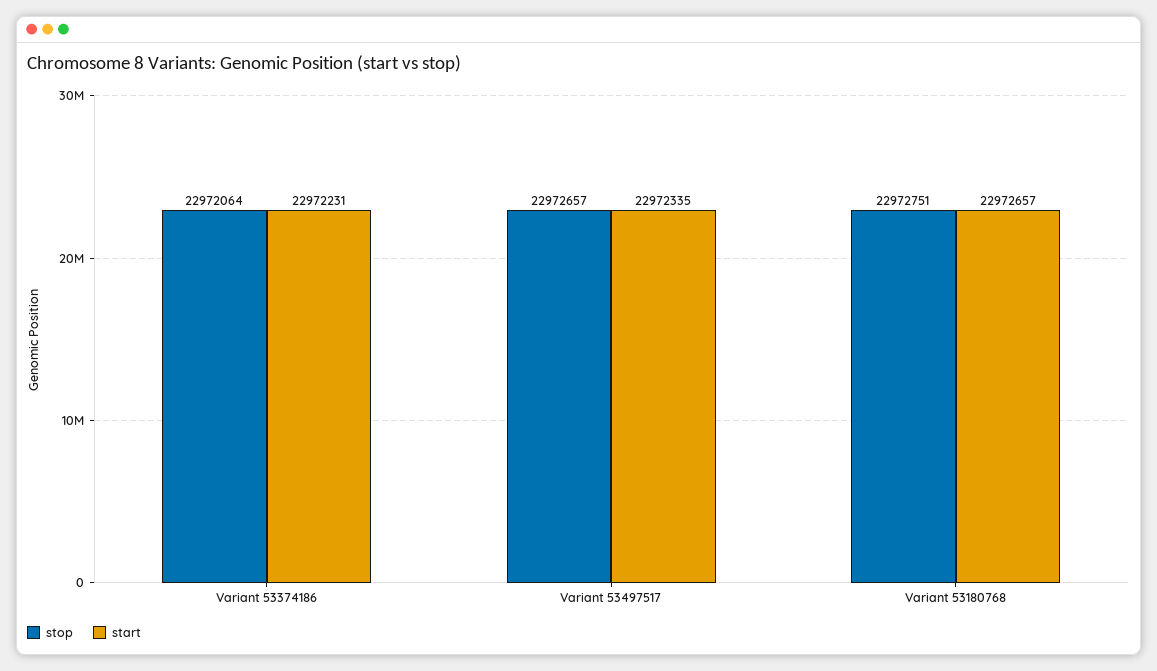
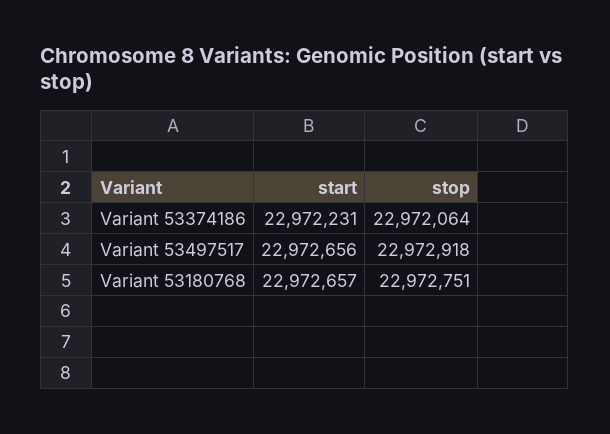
stop, Variant 53497517: 22972657 -> 22972918
start, Variant 53497517: 22972335 -> 22972656

